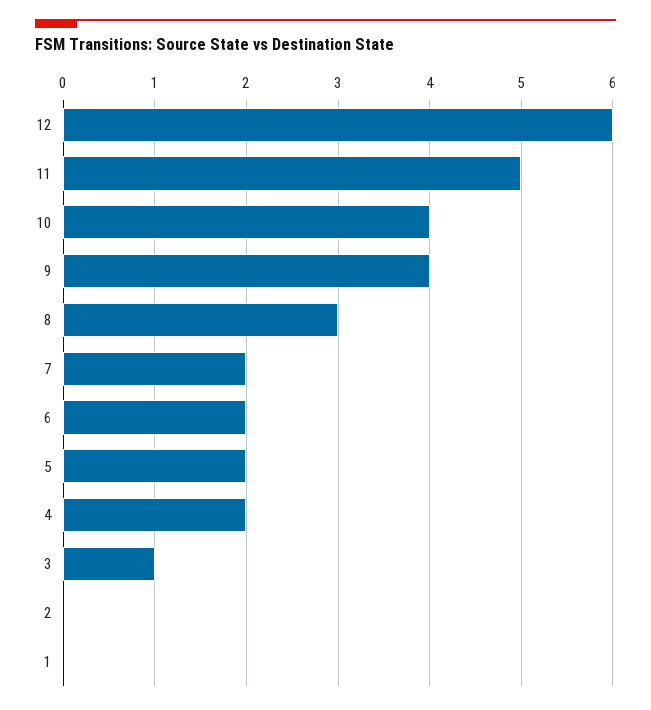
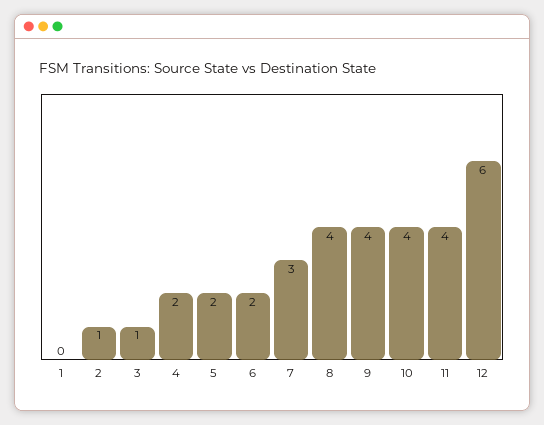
11: 5 -> 4
8: 3 -> 4
7: 2 -> 3
2: 0 -> 1

